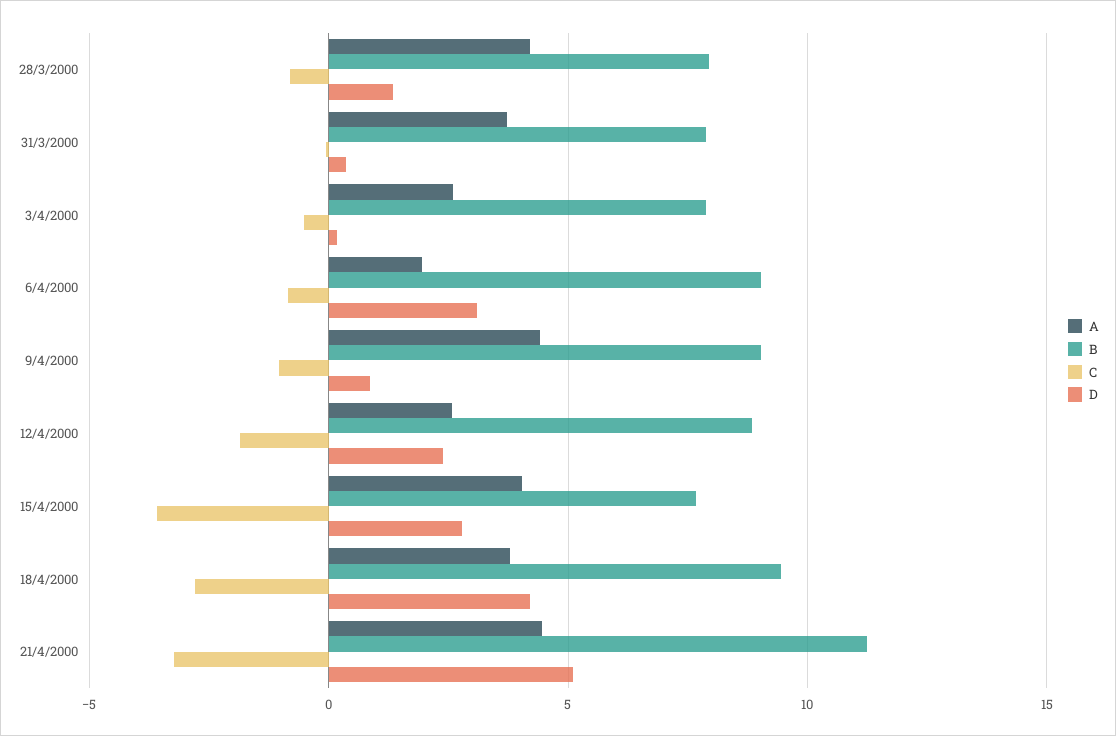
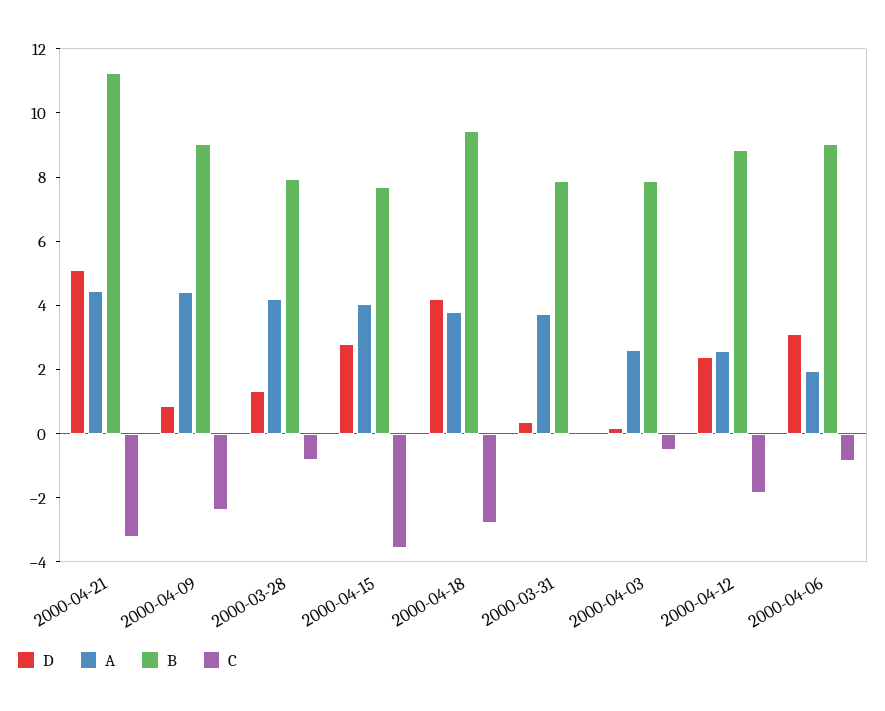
C, 9/4/2000: -1 -> -2.5

